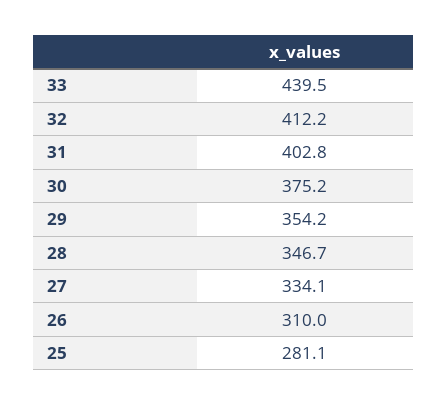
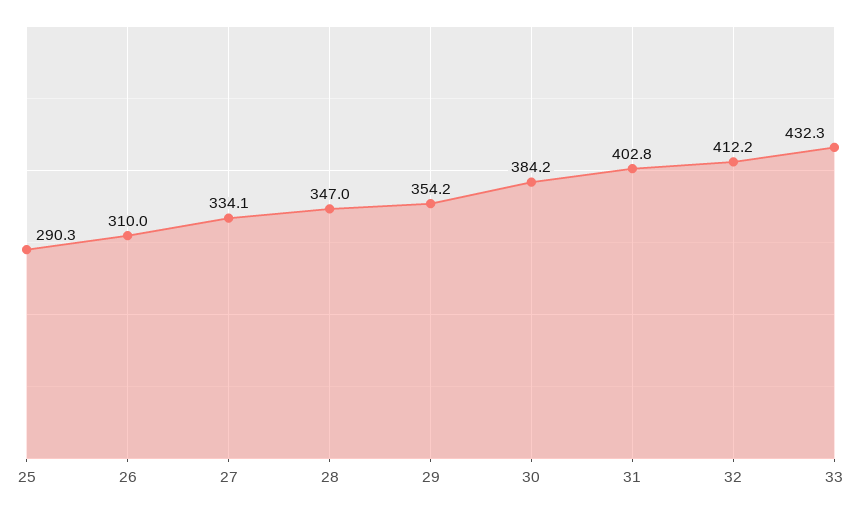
33: 439.5 -> 432.3
30: 375.2 -> 384.2
28: 346.7 -> 347
25: 281.1 -> 290.3

